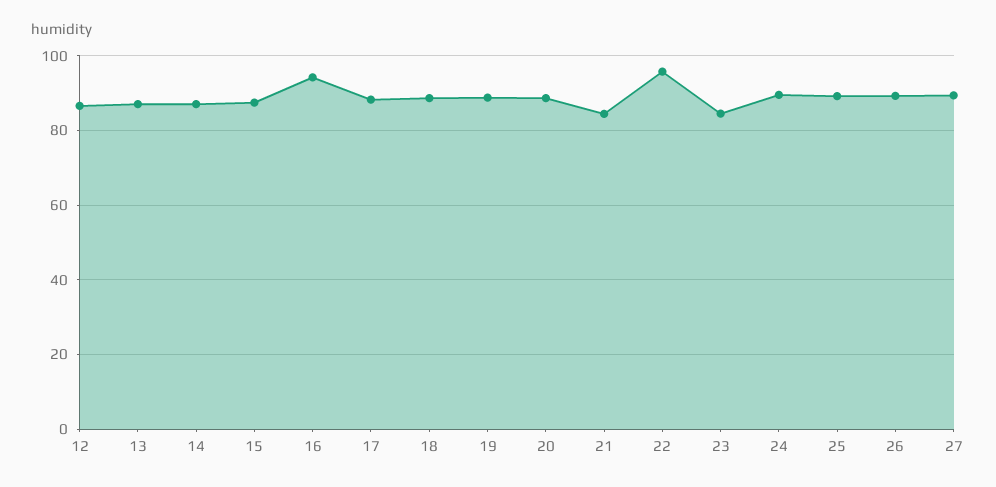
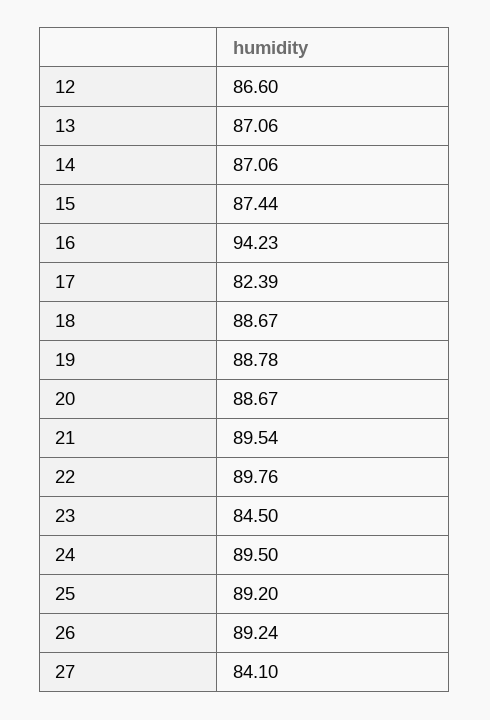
17: 88 -> 82.39
21: 84 -> 89.54
22: 96 -> 89.76
27: 90 -> 84.1

